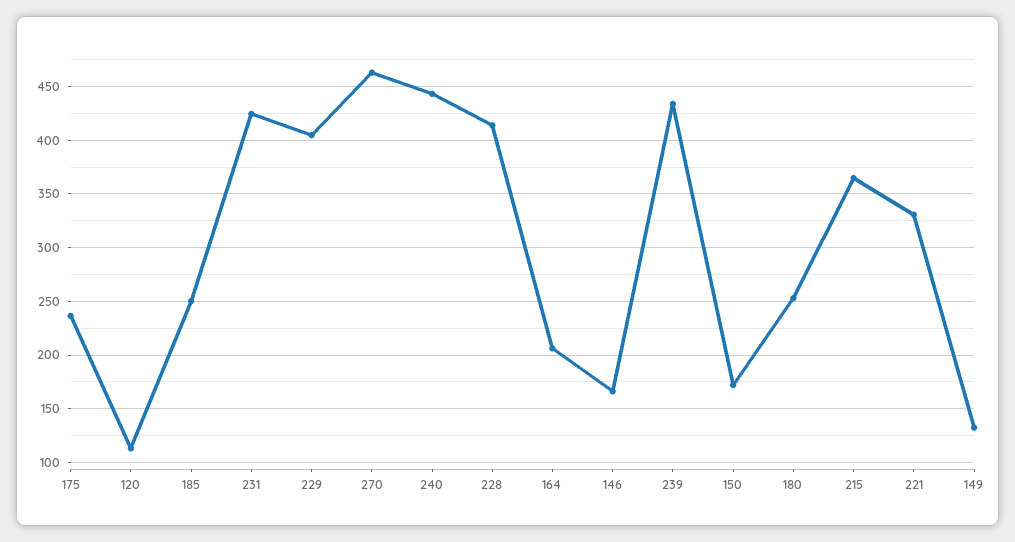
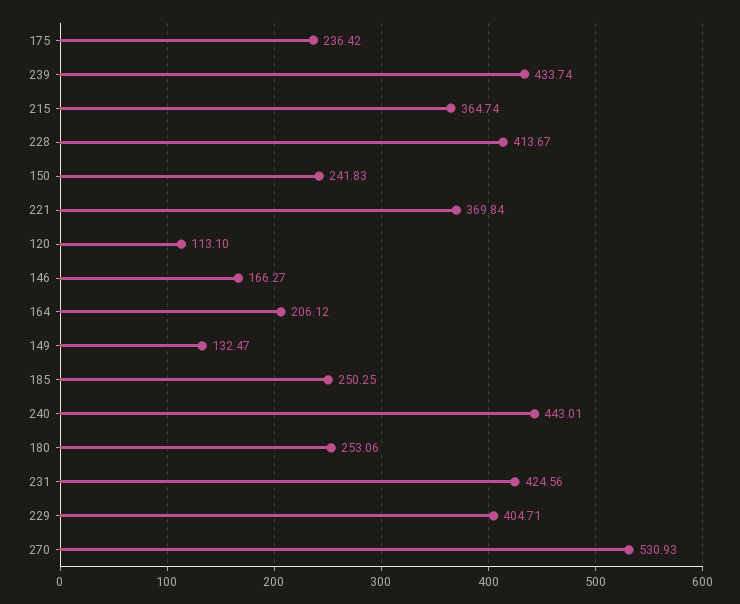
270: 460 -> 530.93
150: 170 -> 241.83
221: 330 -> 369.84

